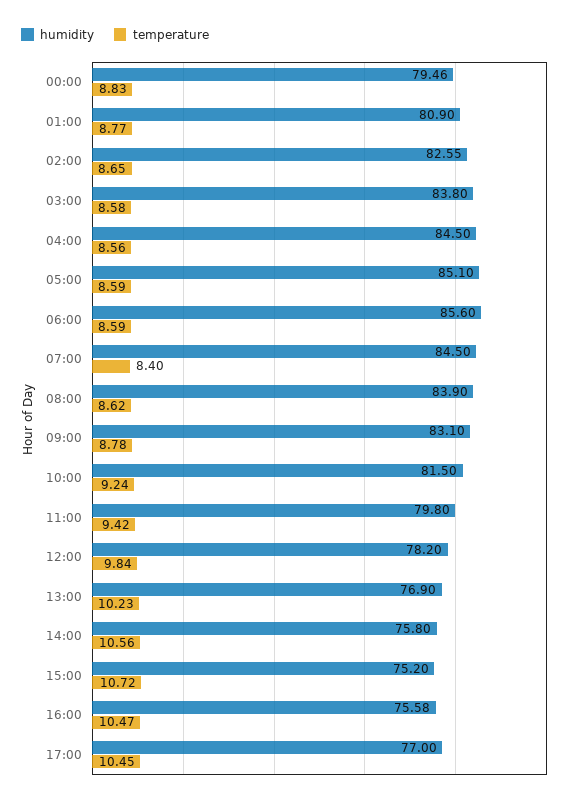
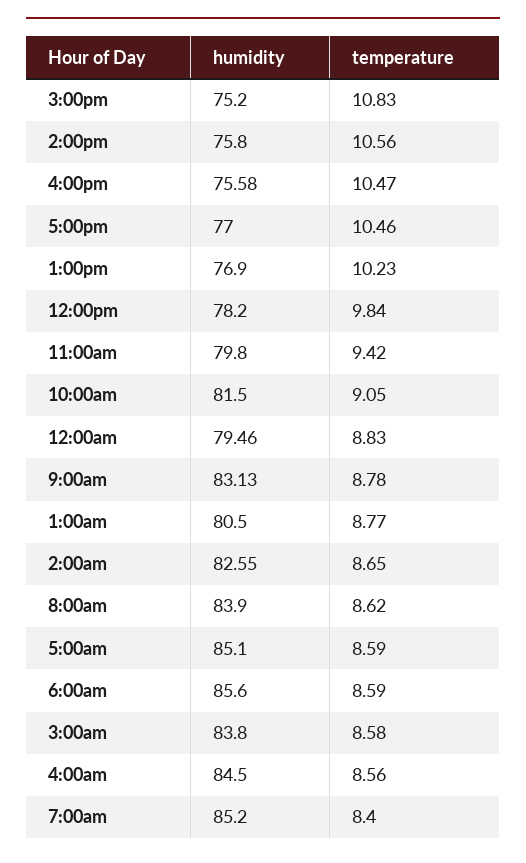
humidity, 01:00: 80.9 -> 80.5
humidity, 07:00: 84.5 -> 85.2
humidity, 09:00: 83.1 -> 83.13
temperature, 10:00: 9.24 -> 9.05
temperature, 15:00: 10.72 -> 10.83
temperature, 17:00: 10.45 -> 10.46

